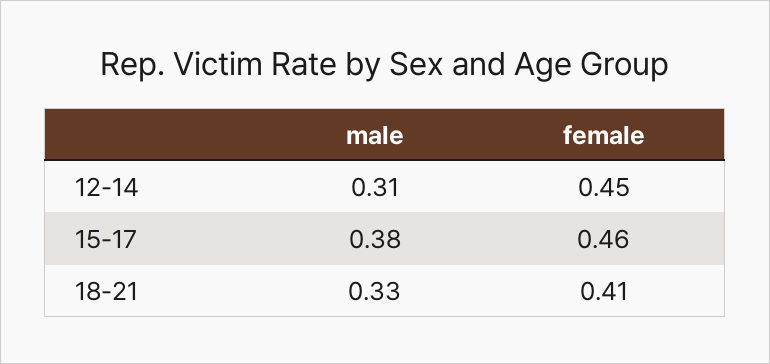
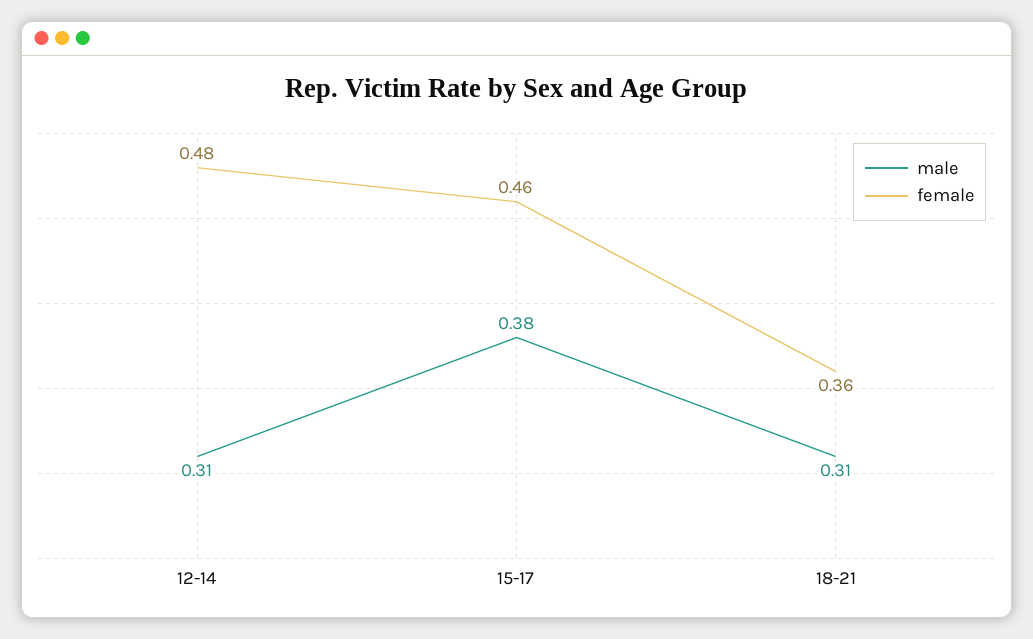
female, 12-14: 0.45 -> 0.48
male, 18-21: 0.33 -> 0.31
female, 18-21: 0.41 -> 0.36

